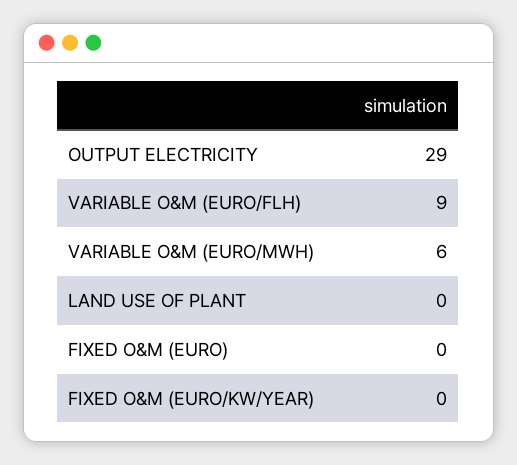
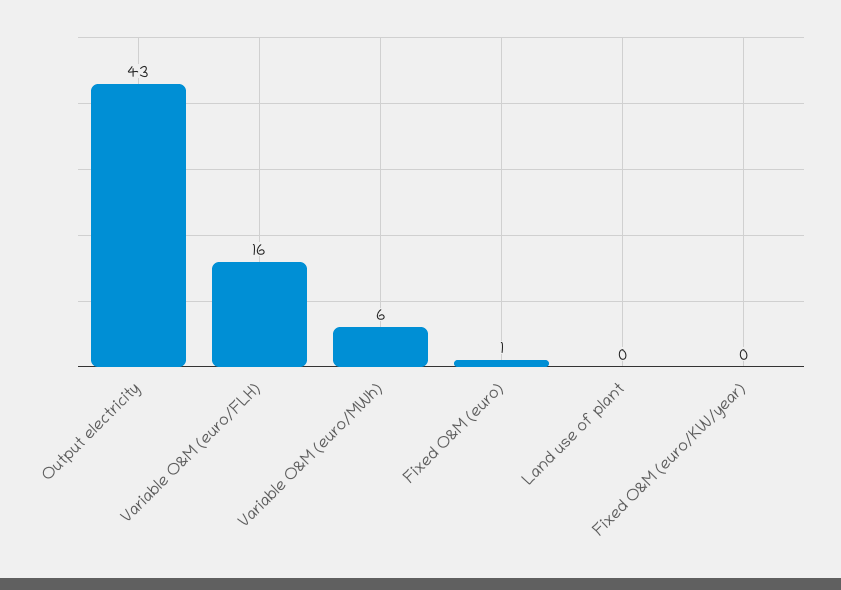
OUTPUT ELECTRICITY: 29 -> 43
VARIABLE O&M (EURO/FLH): 9 -> 16
FIXED O&M (EURO): 0 -> 1

